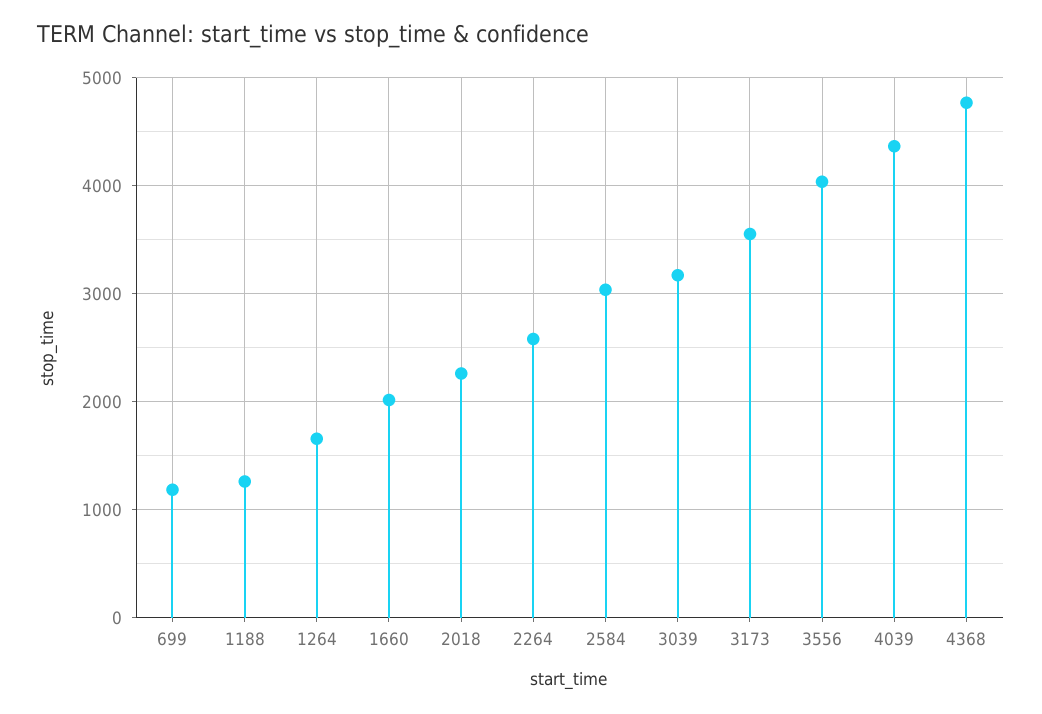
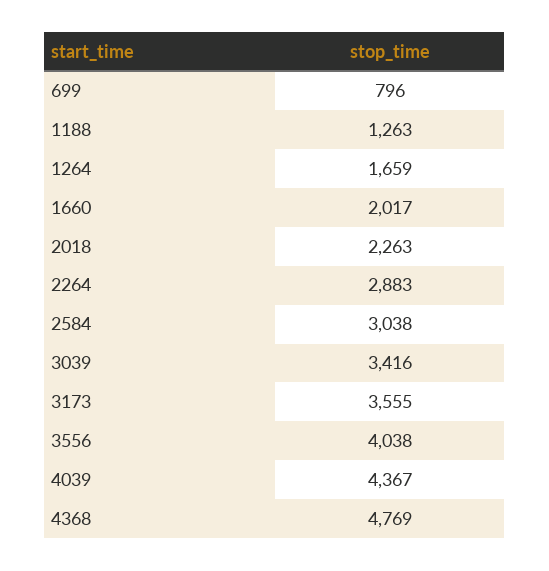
699: 1200 -> 796
2264: 2600 -> 2883
3039: 3200 -> 3416

